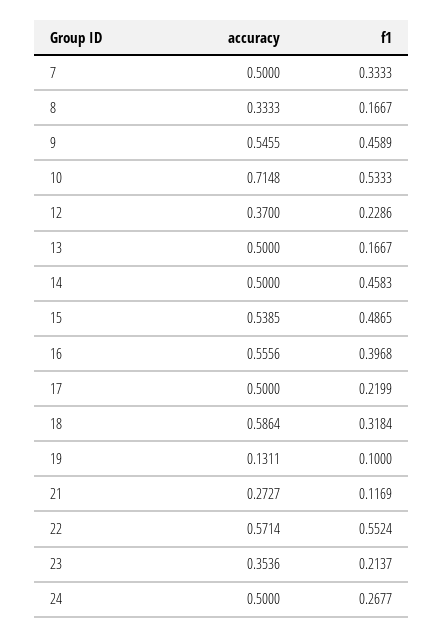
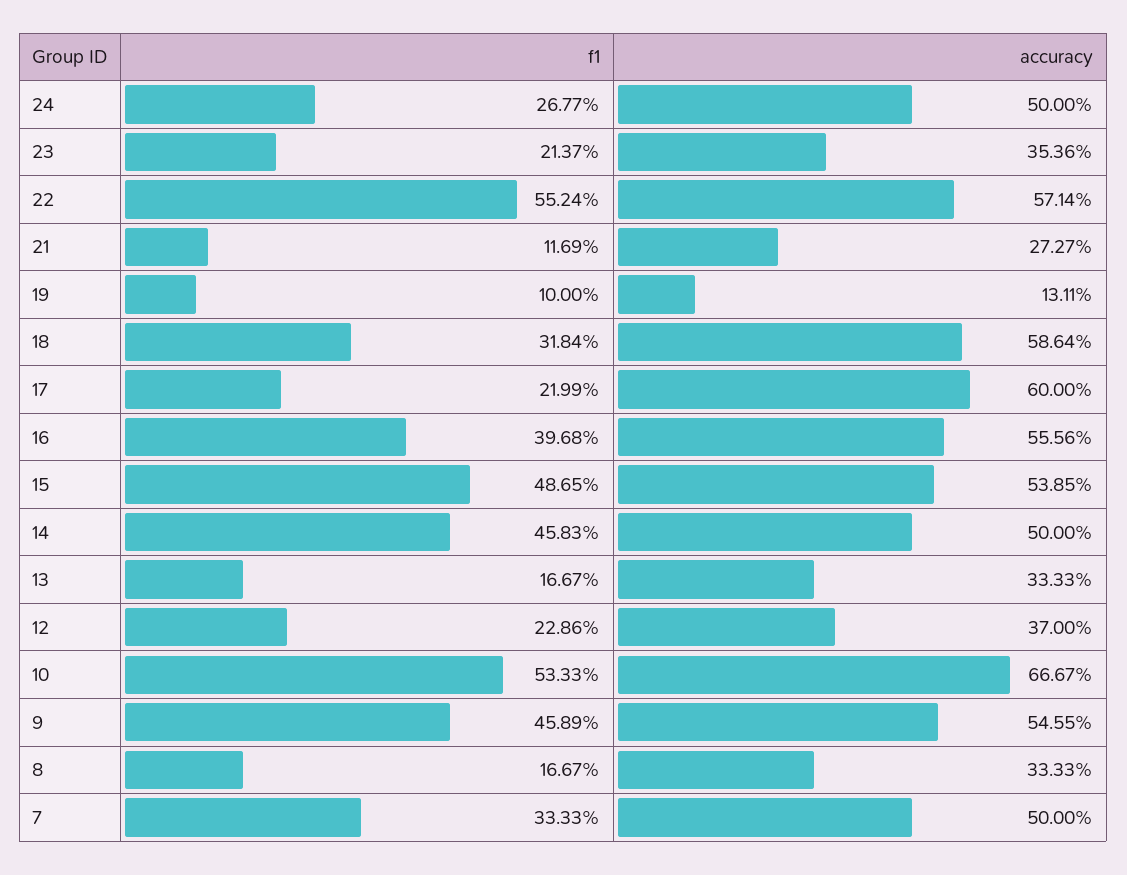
accuracy, 10: 0.7148 -> 0.6667
accuracy, 13: 0.5 -> 0.3333
accuracy, 17: 0.5 -> 0.6

